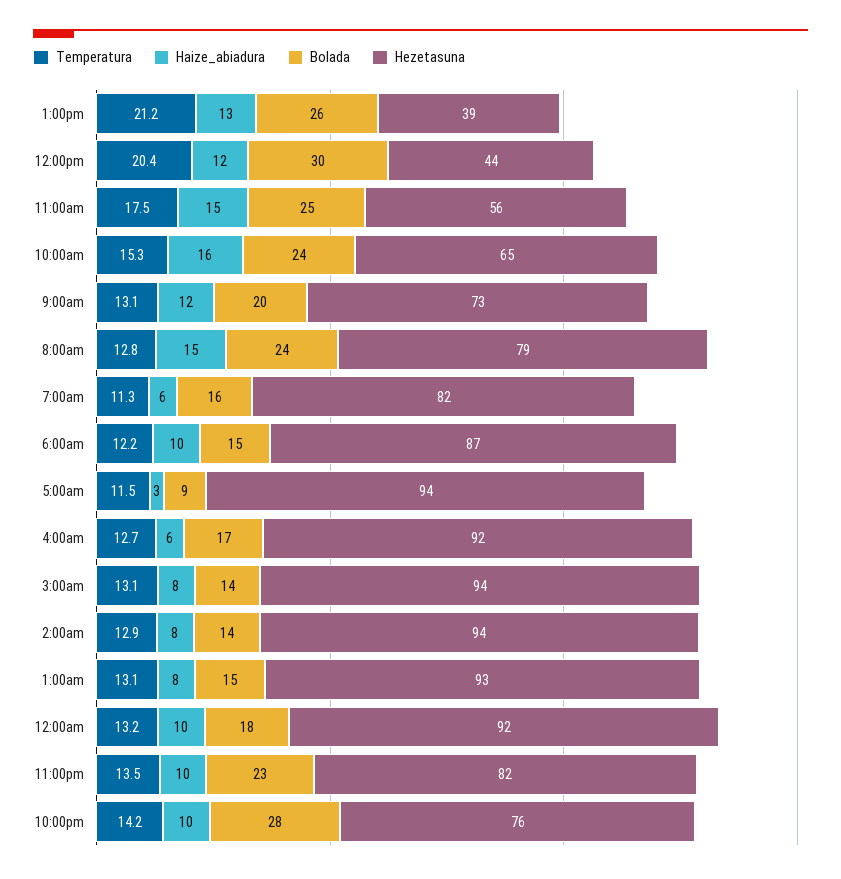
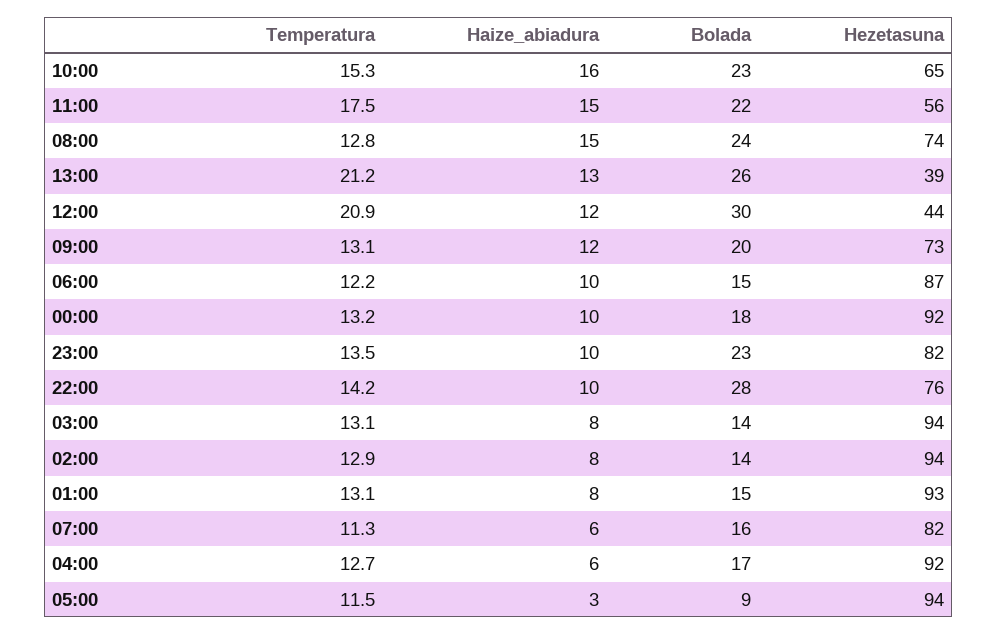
Temperatura, 12:00pm: 20.4 -> 20.9
Bolada, 11:00am: 25 -> 22
Bolada, 10:00am: 24 -> 23
Hezetasuna, 8:00am: 79 -> 74

